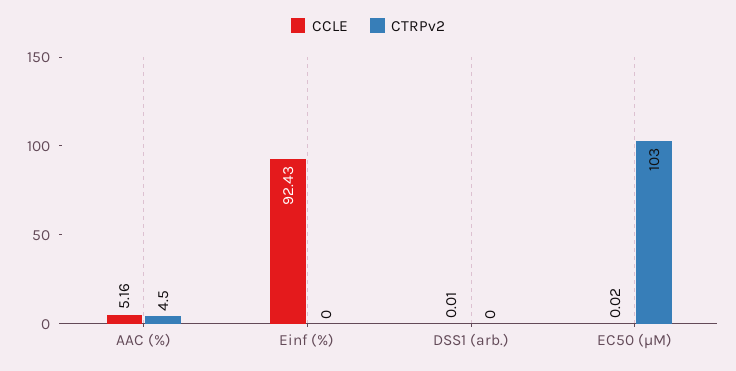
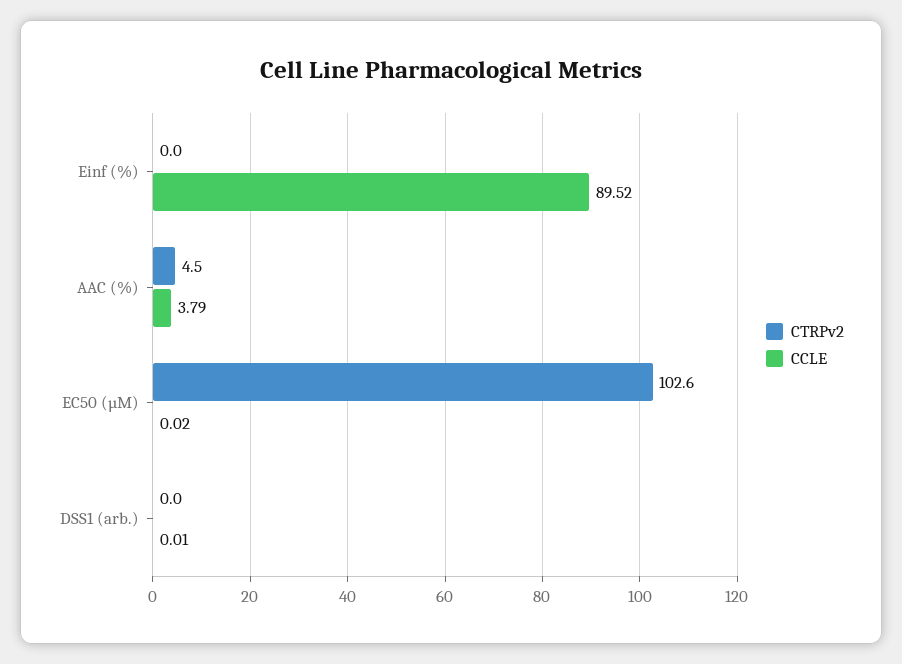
CCLE, AAC (%): 5.16 -> 3.79
CCLE, Einf (%): 92.43 -> 89.52
CTRPv2, EC50 (µM): 103 -> 102.6

